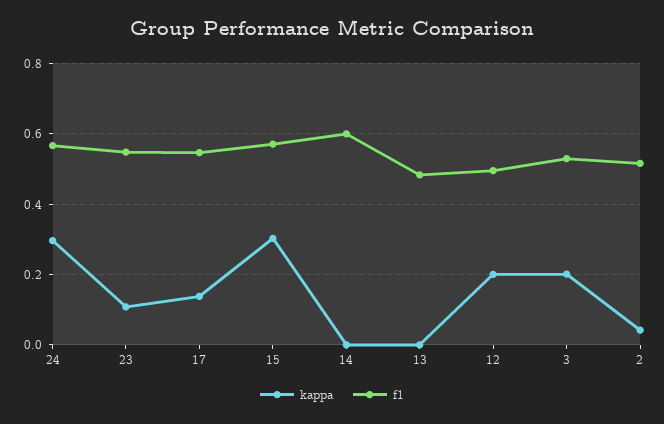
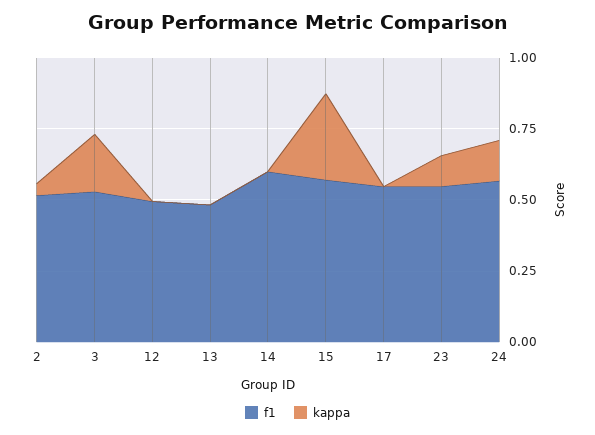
kappa, 24: 0.3 -> 0.15
kappa, 17: 0.14 -> 0
kappa, 12: 0.2 -> 0

